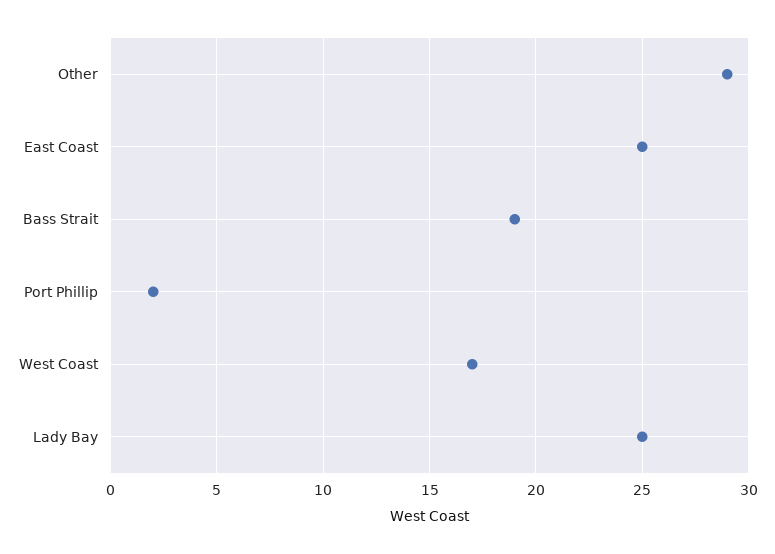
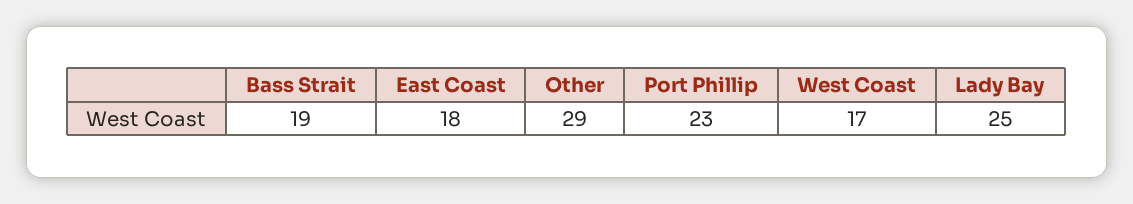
East Coast: 25 -> 18
Port Phillip: 2 -> 23

